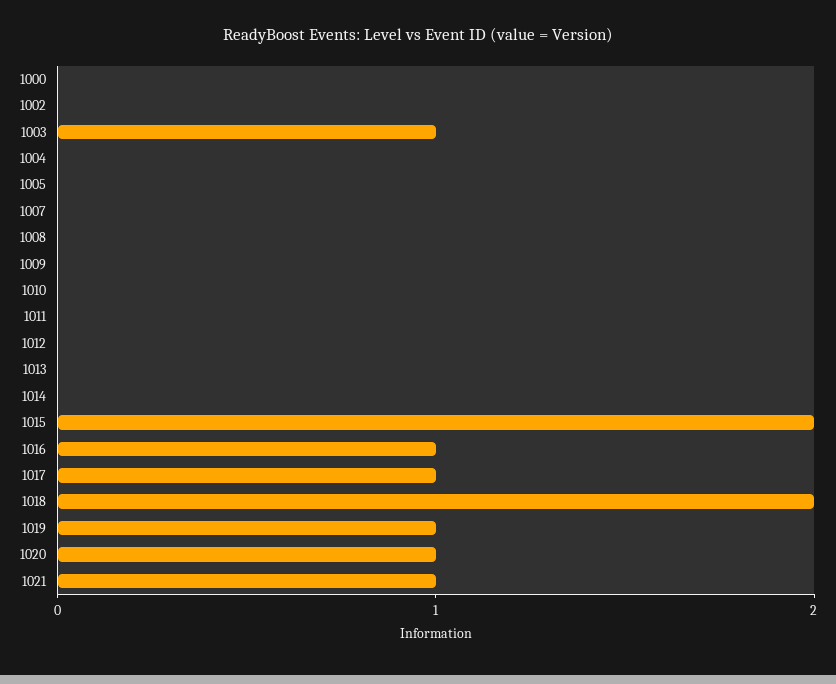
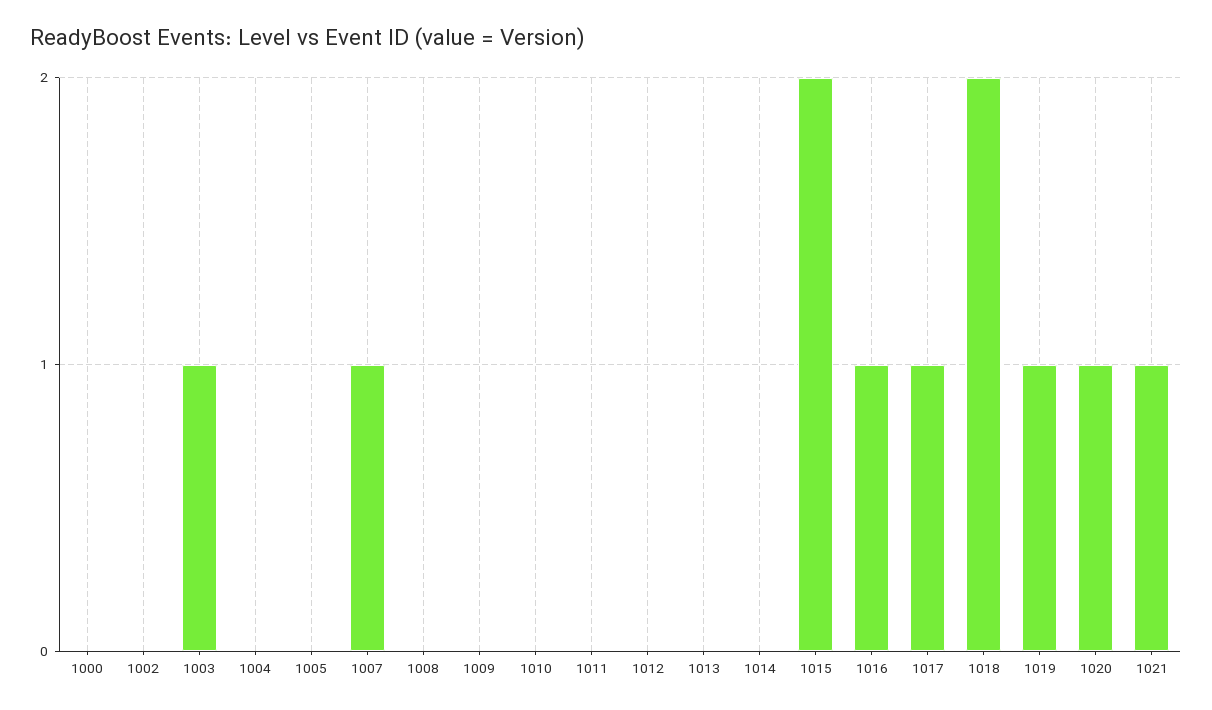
1007: 0 -> 1

